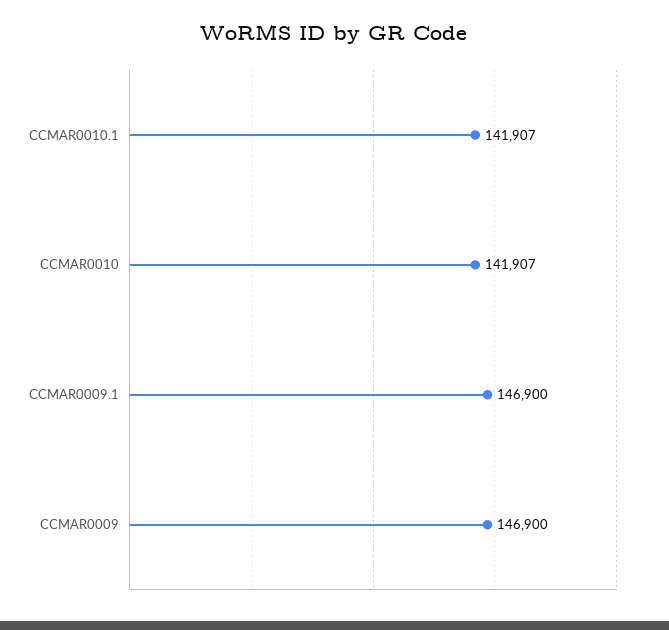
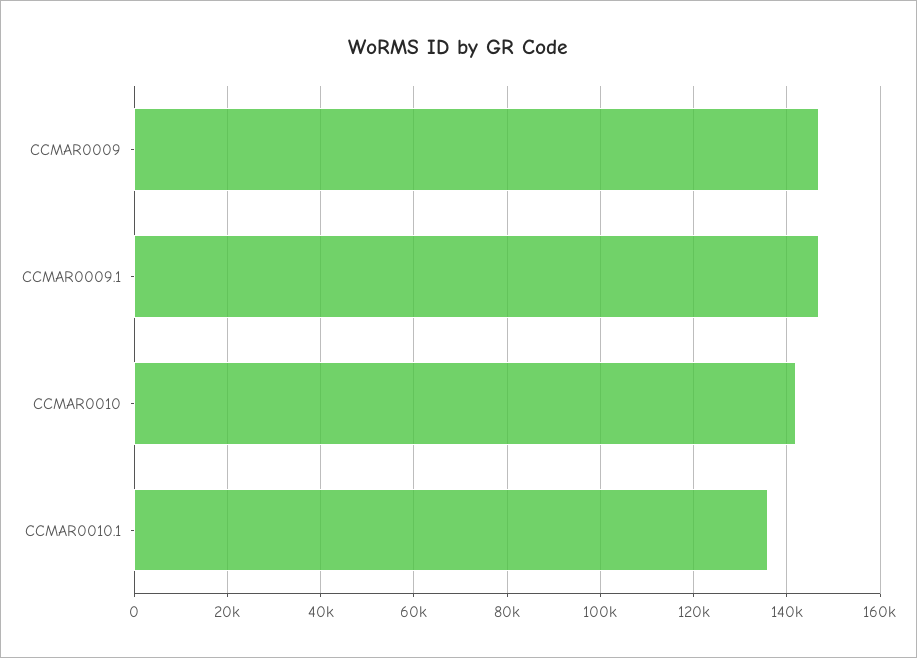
CCMAR0010.1: 141907 -> 136000

